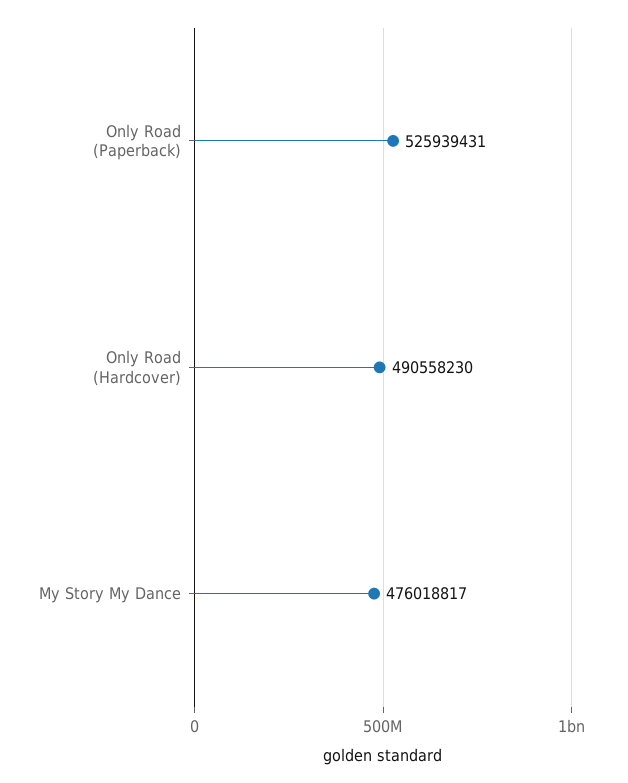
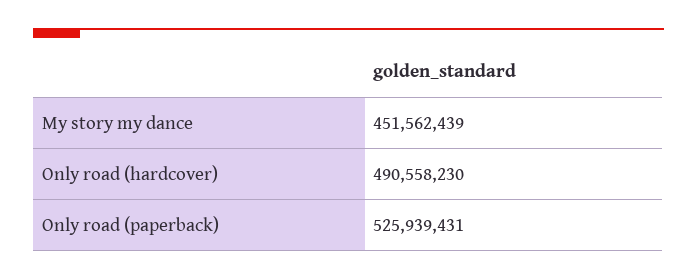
My Story My Dance: 476018817 -> 451562439

